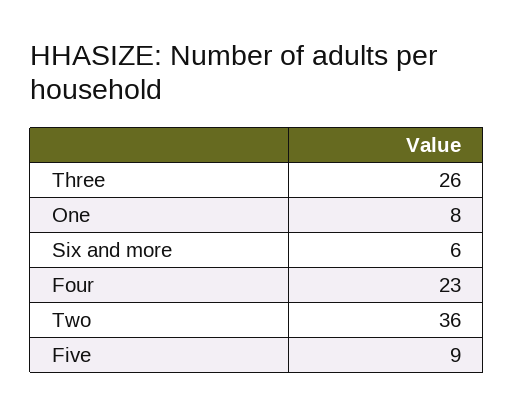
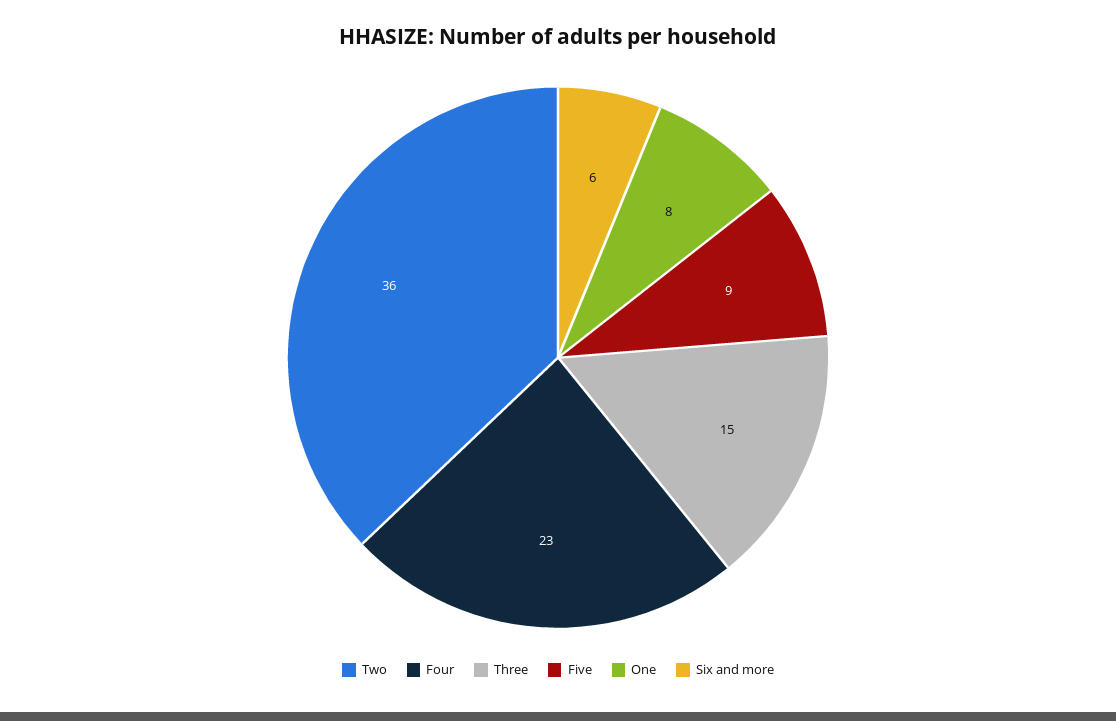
Three: 26 -> 15

